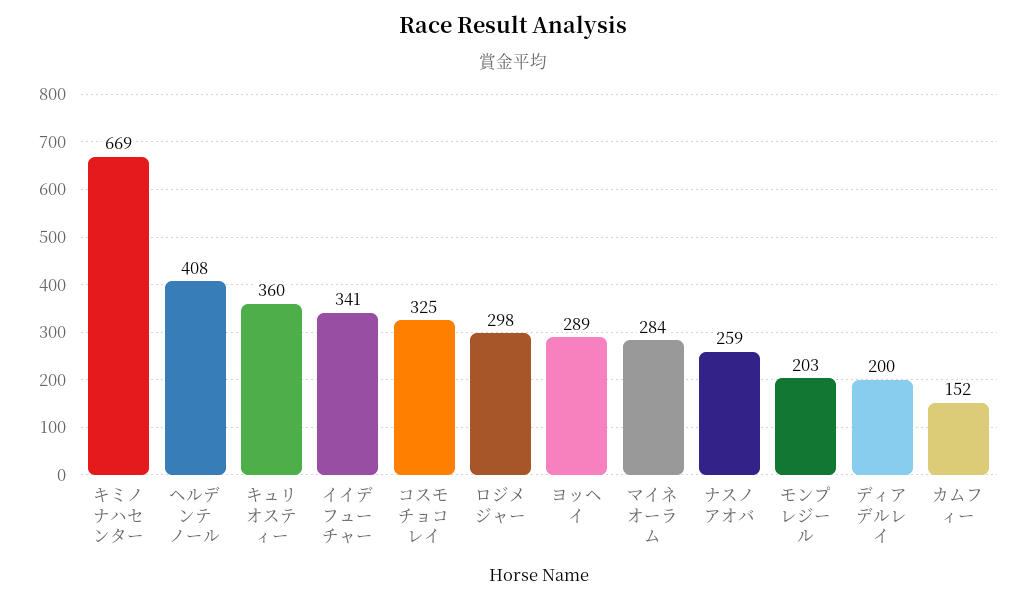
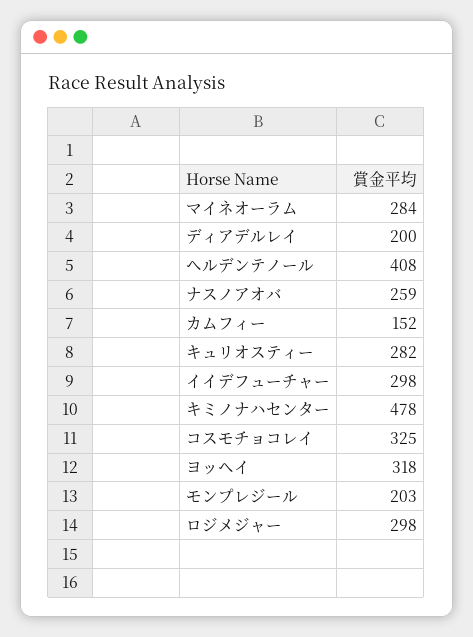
キミノナハセンター: 669 -> 478
キュリオスティー: 360 -> 282
イイデフューチャー: 341 -> 298
ヨッヘイ: 289 -> 318

